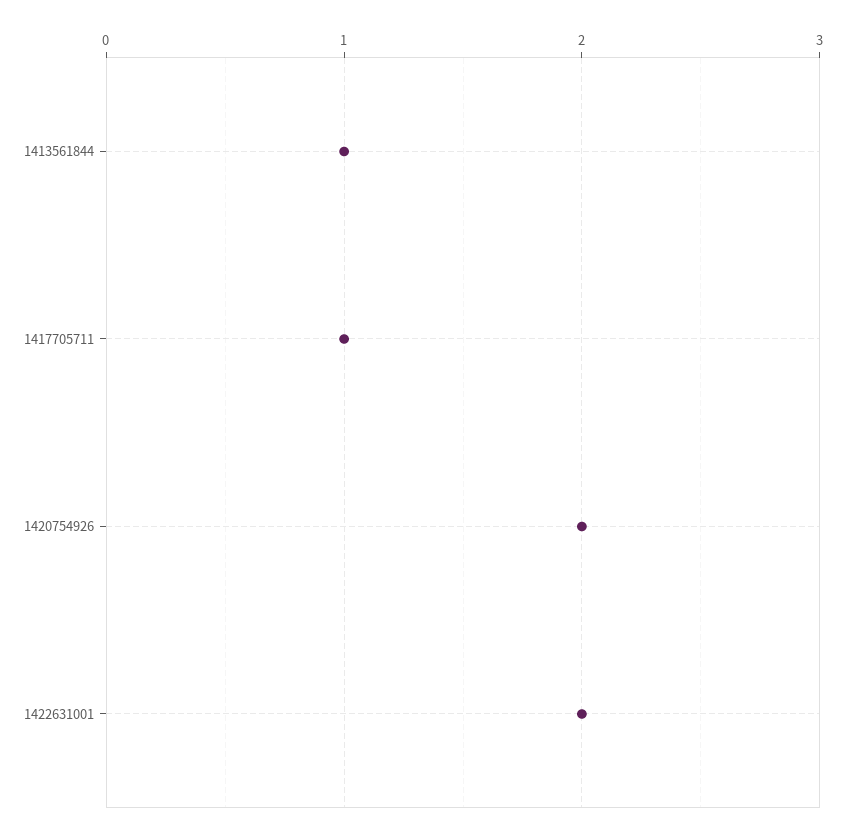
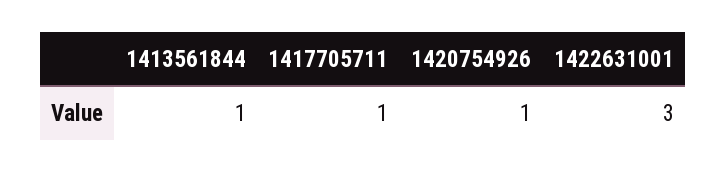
1420754926: 2 -> 1
1422631001: 2 -> 3

